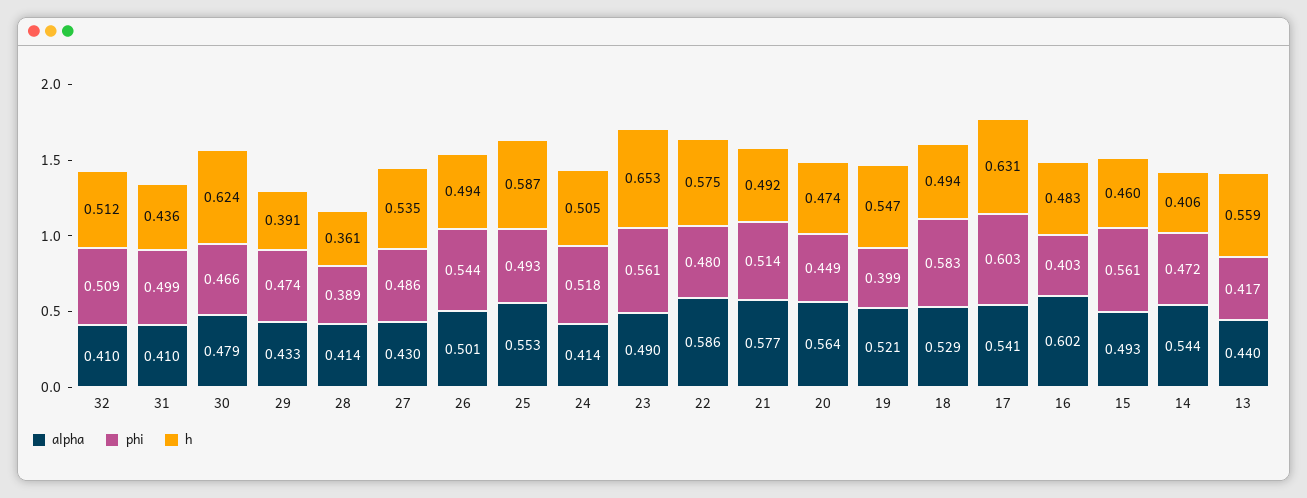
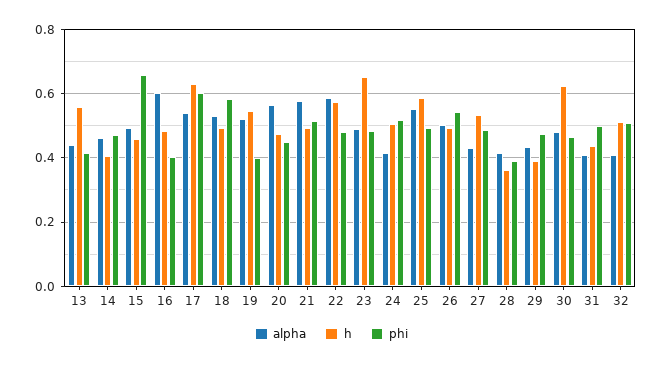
phi, 23: 0.561 -> 0.48
phi, 15: 0.561 -> 0.66
alpha, 14: 0.544 -> 0.46

